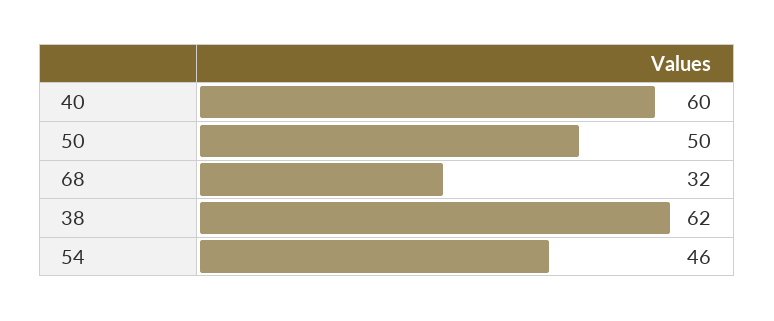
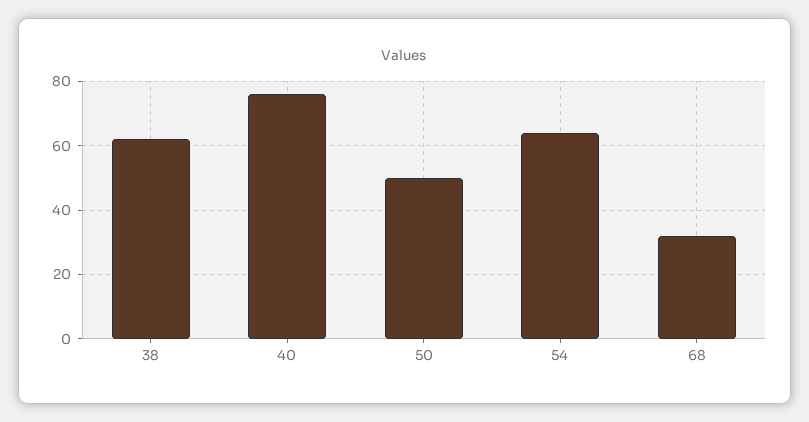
40: 60 -> 75
54: 46 -> 65

